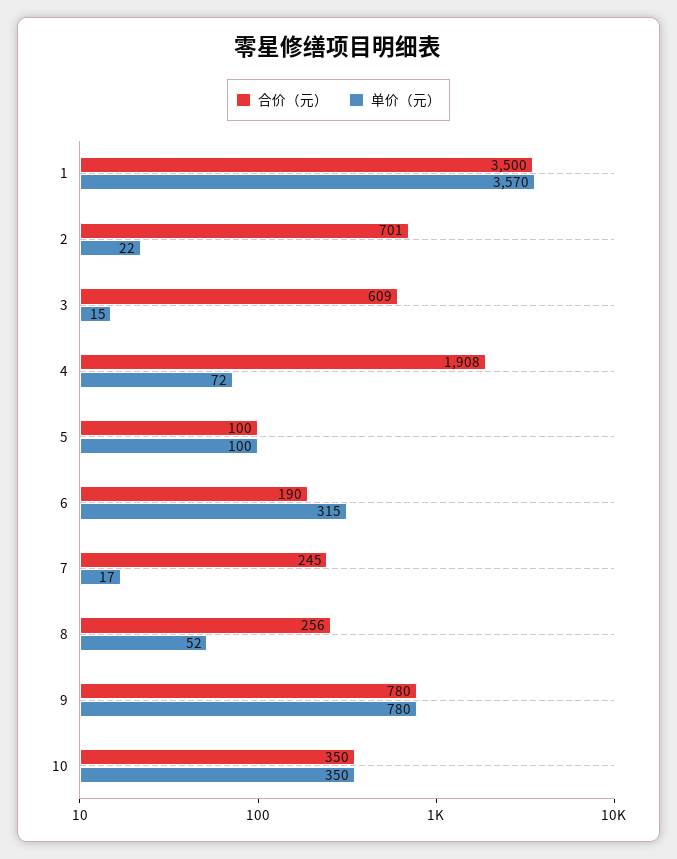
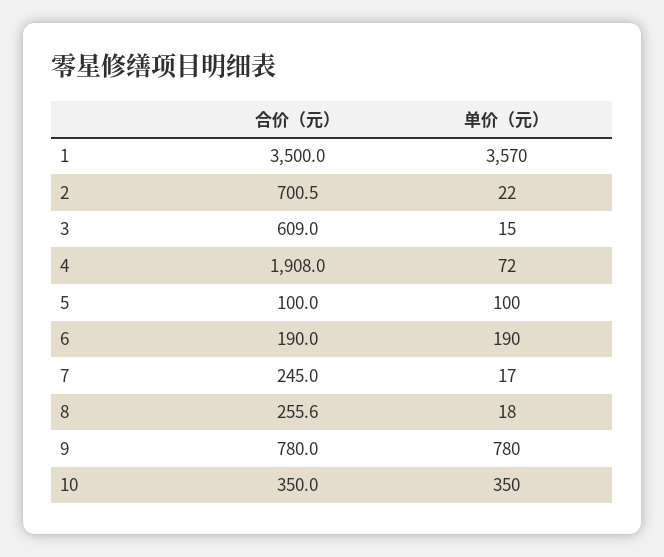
单价（元）, 6: 315 -> 190
单价（元）, 8: 52 -> 18

